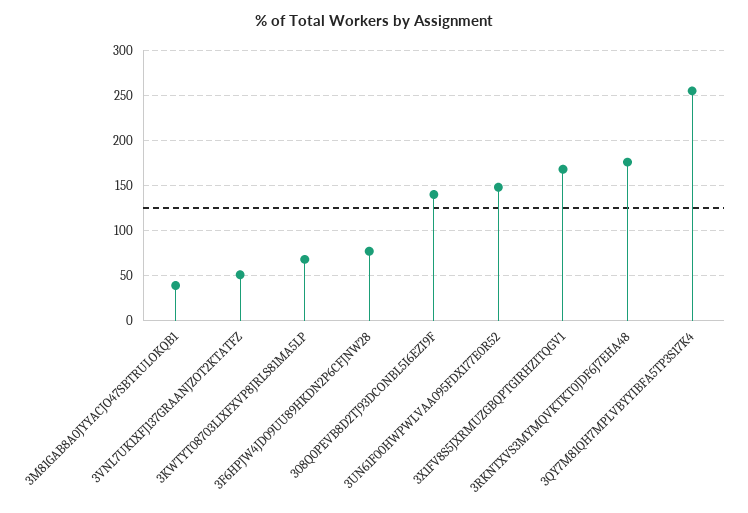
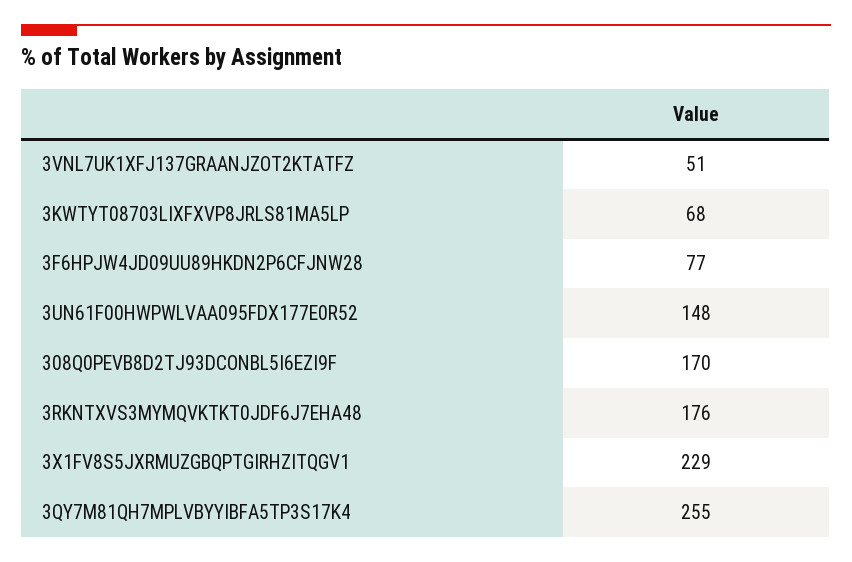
3M81GAB8A0JYYACJO47SBTRULOKQB1: 40 -> none
308Q0PEVB8D2TJ93DCONBL5I6EZI9F: 140 -> 170
3X1FV8S5JXRMUZGBQPTGIRHZITQGV1: 170 -> 229

